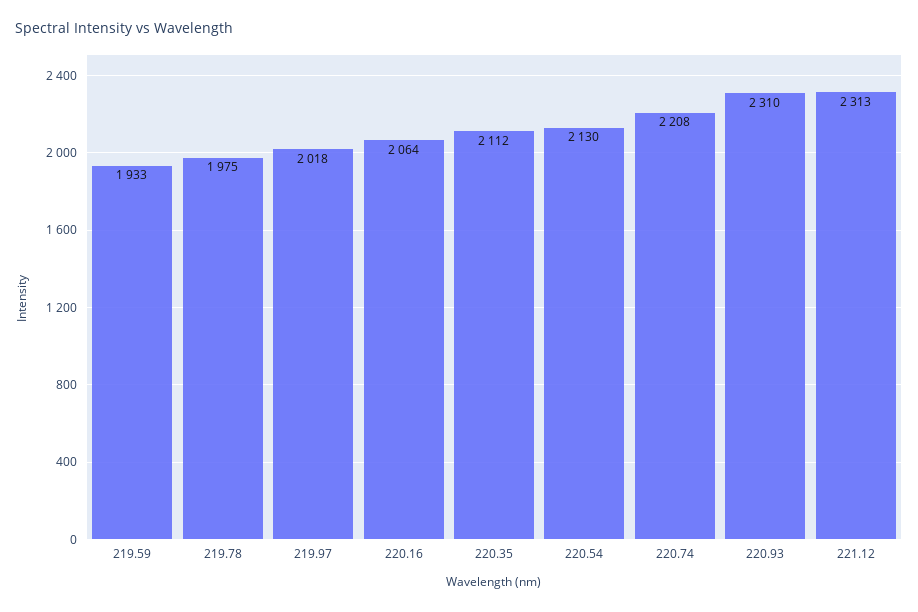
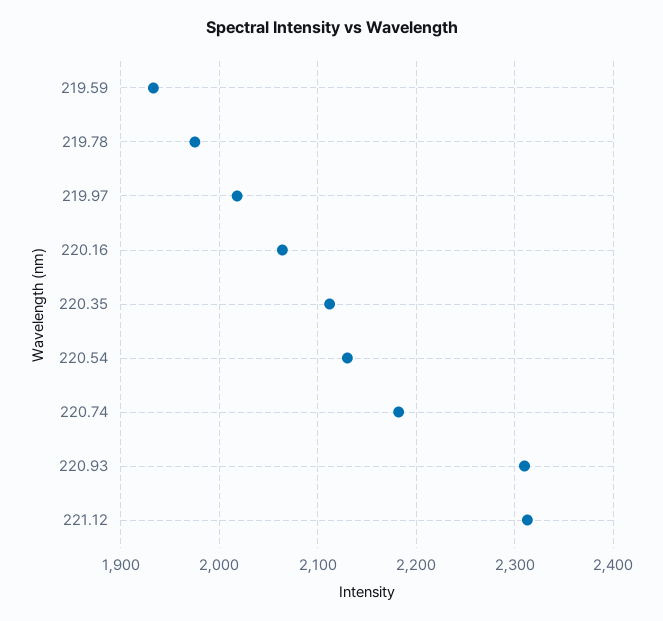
220.74: 2208 -> 2180

